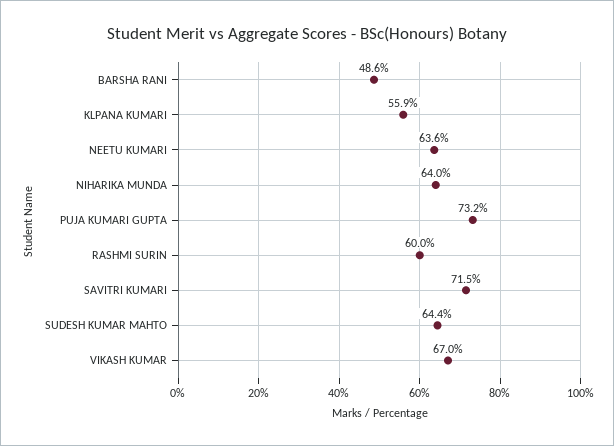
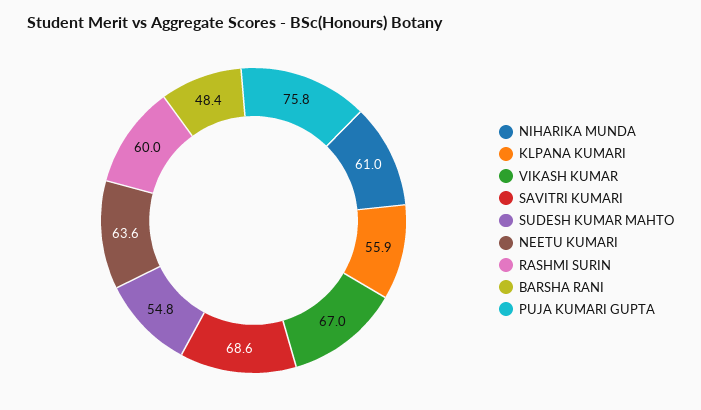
BARSHA RANI: 48.6 -> 48.4
NIHARIKA MUNDA: 64 -> 61
PUJA KUMARI GUPTA: 73.2 -> 75.8
SAVITRI KUMARI: 71.5 -> 68.6
SUDESH KUMAR MAHTO: 64.4 -> 54.8

